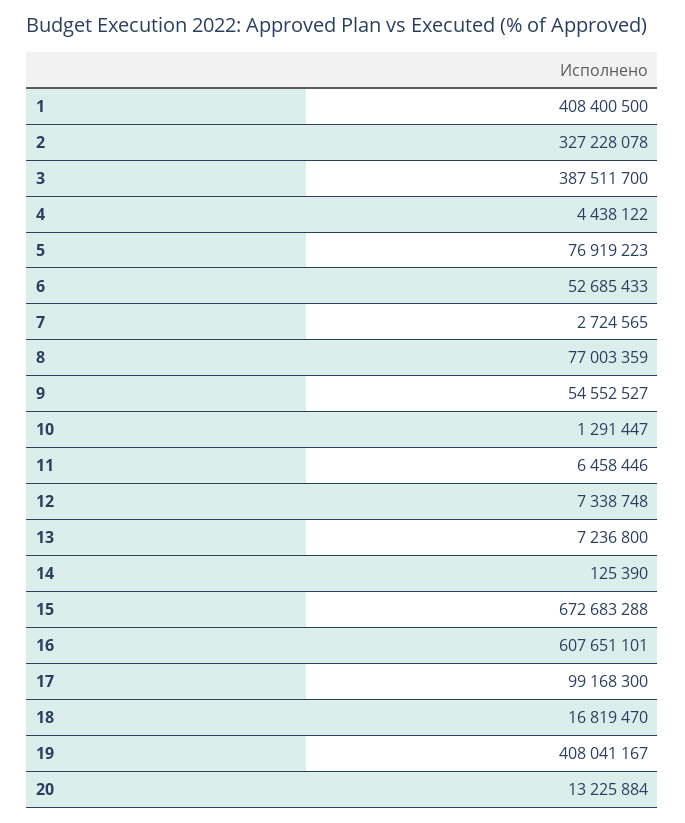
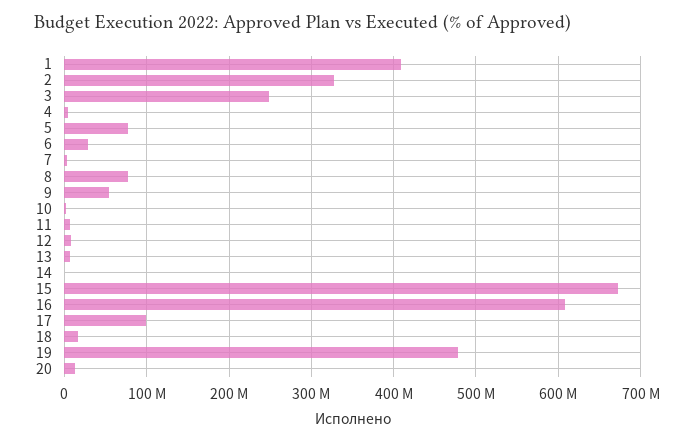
3: 387511700 -> 250000000
6: 52685433 -> 30000000
19: 408041167 -> 480000000

